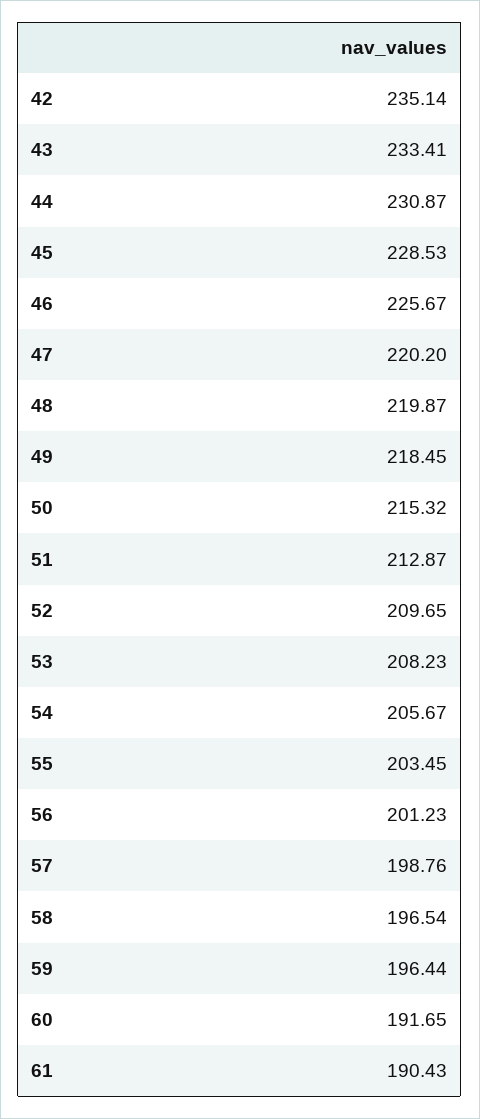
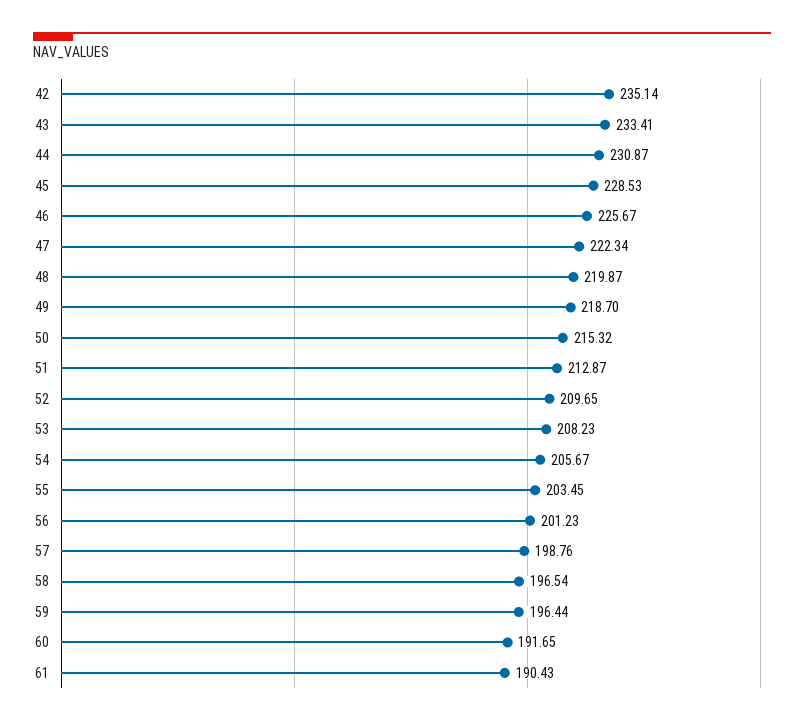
47: 220.2 -> 222.34
49: 218.45 -> 218.7

